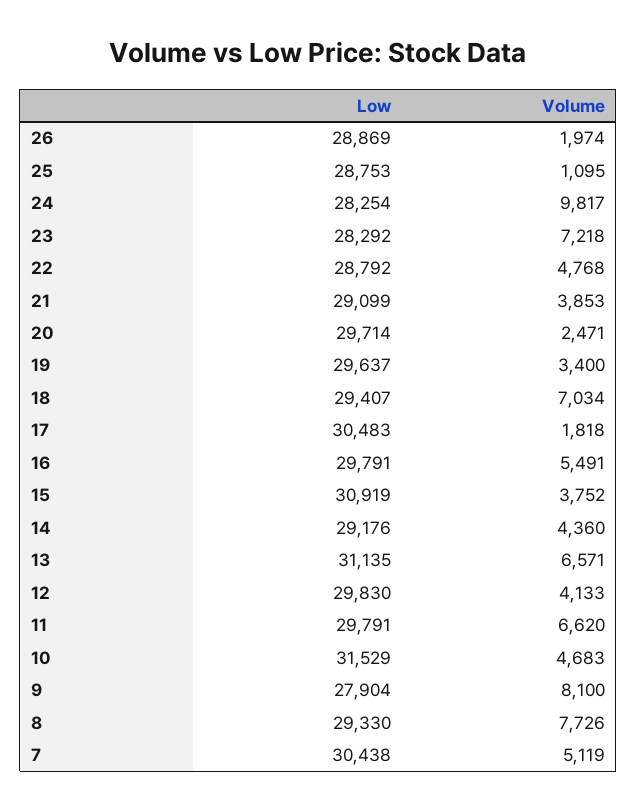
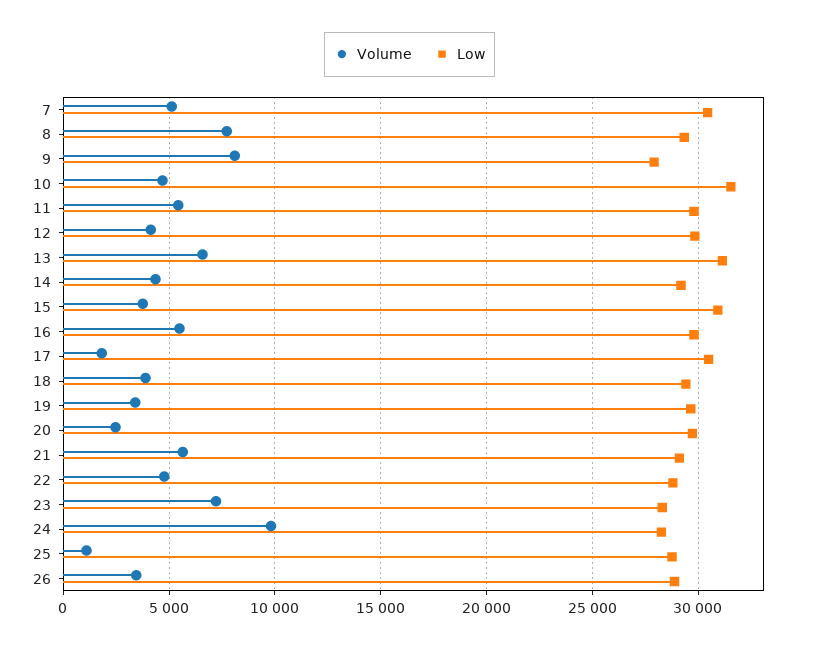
Volume, 26: 1974 -> 3500
Volume, 21: 3853 -> 5500
Volume, 18: 7034 -> 4000
Volume, 11: 6620 -> 5500

